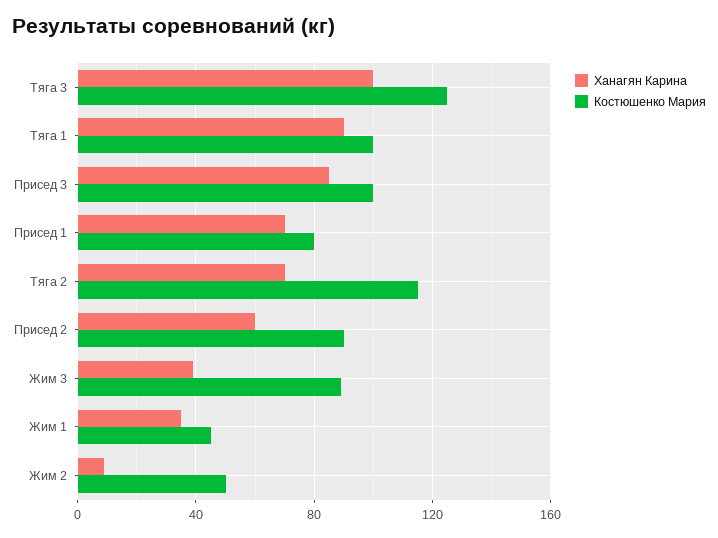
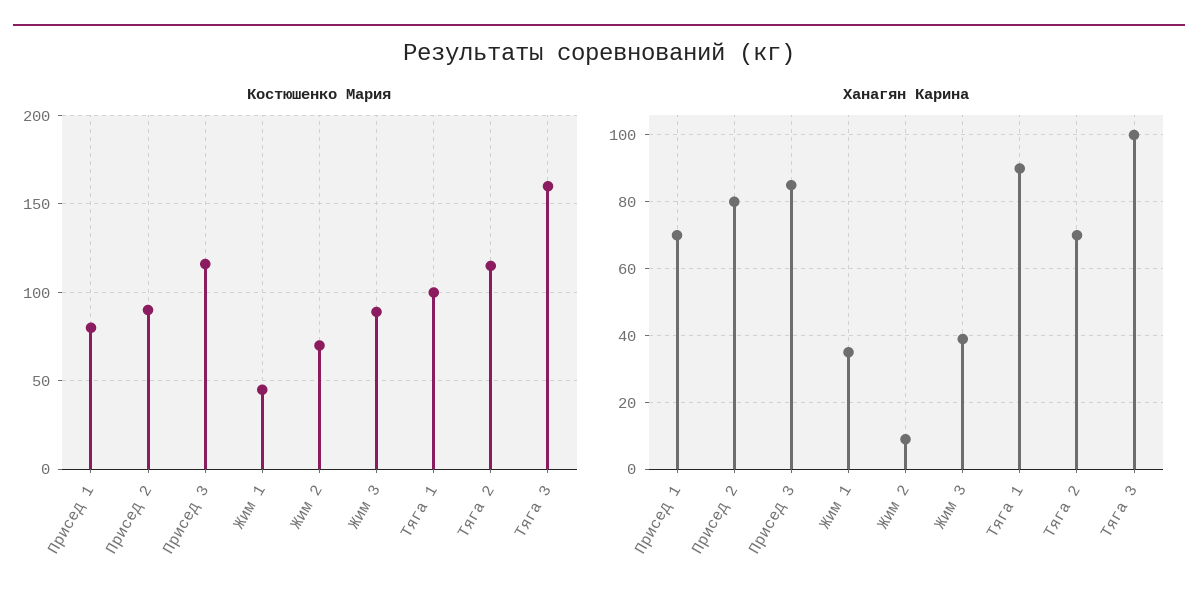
Костюшенко Мария, Тяга 3: 125 -> 160
Костюшенко Мария, Присед 3: 100 -> 115
Ханагян Карина, Присед 2: 60 -> 80
Костюшенко Мария, Жим 2: 50 -> 70

